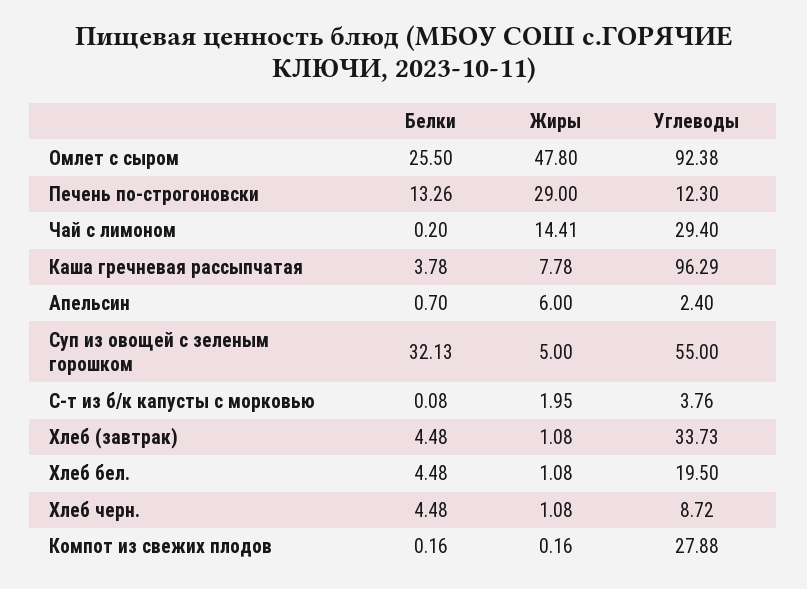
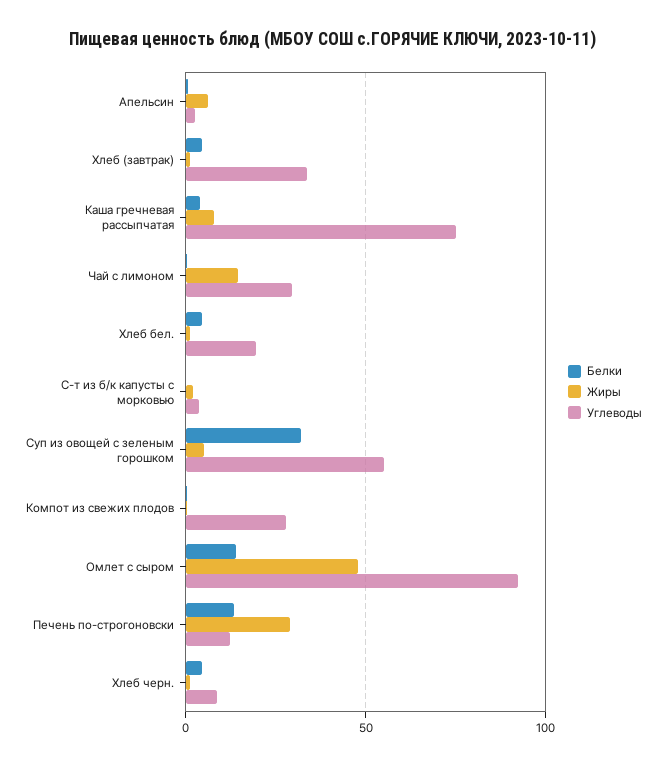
Белки, Омлет с сыром: 25.5 -> 15
Углеводы, Каша гречневая рассыпчатая: 96.29 -> 75

